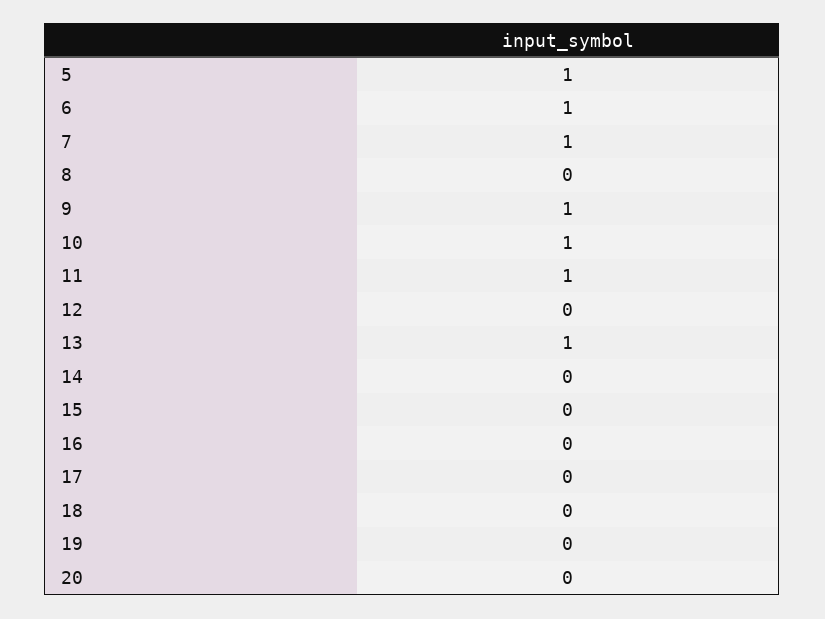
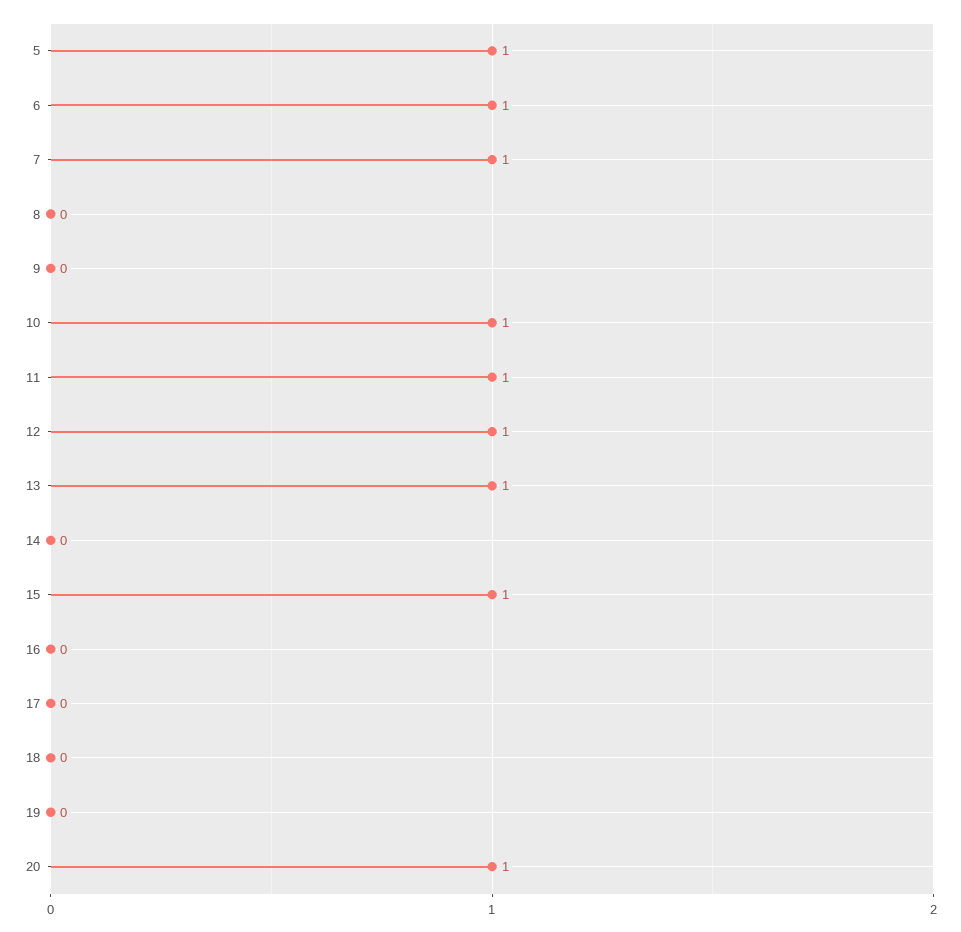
9: 1 -> 0
12: 0 -> 1
15: 0 -> 1
20: 0 -> 1

